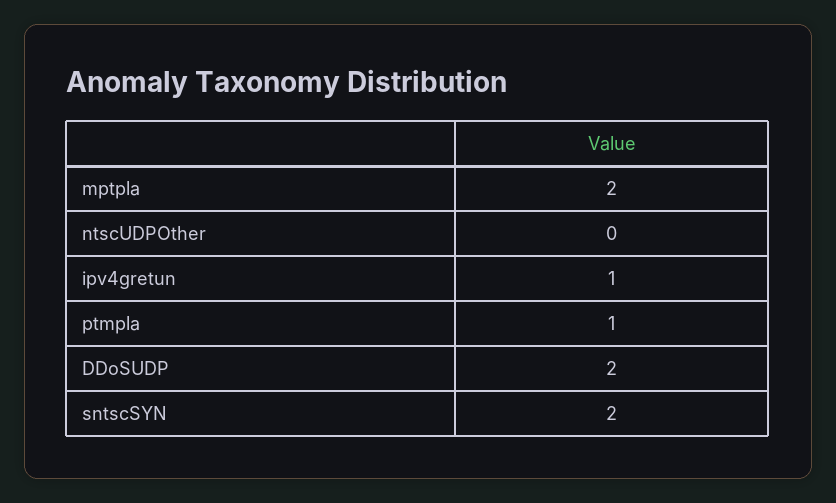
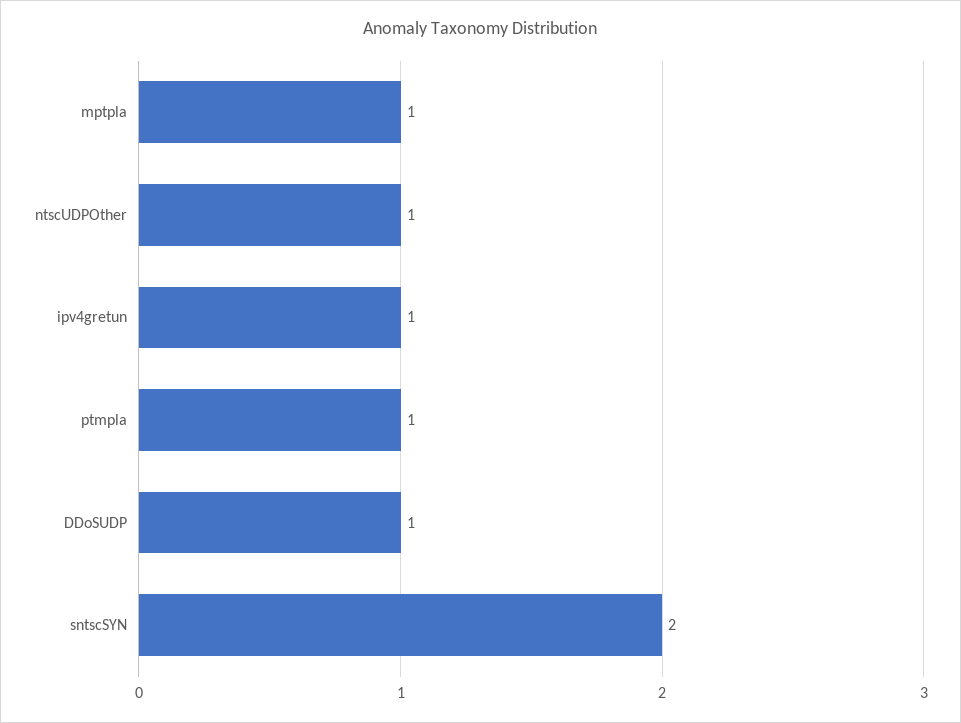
mptpla: 2 -> 1
ntscUDPOther: 0 -> 1
DDoSUDP: 2 -> 1

